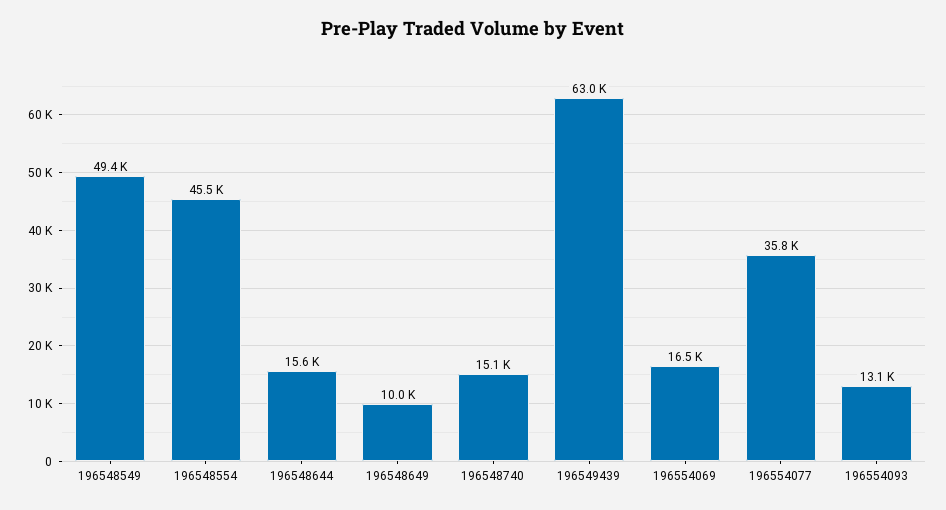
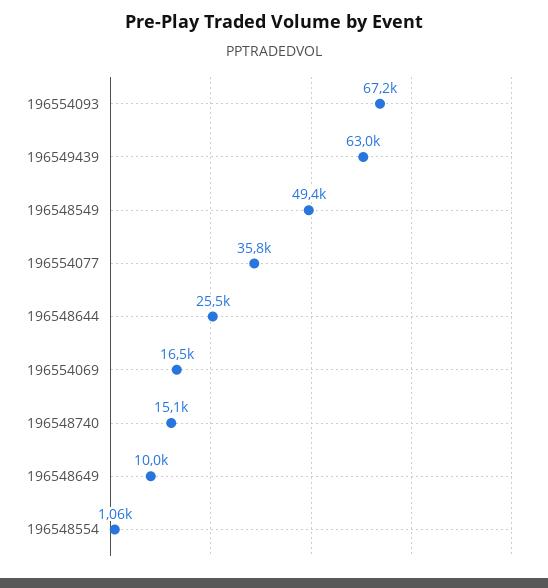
196548554: 45500 -> 1060
196548644: 15600 -> 25500
196554093: 13100 -> 67200

